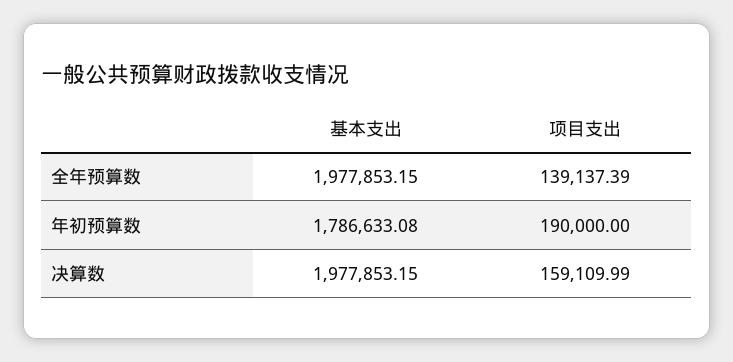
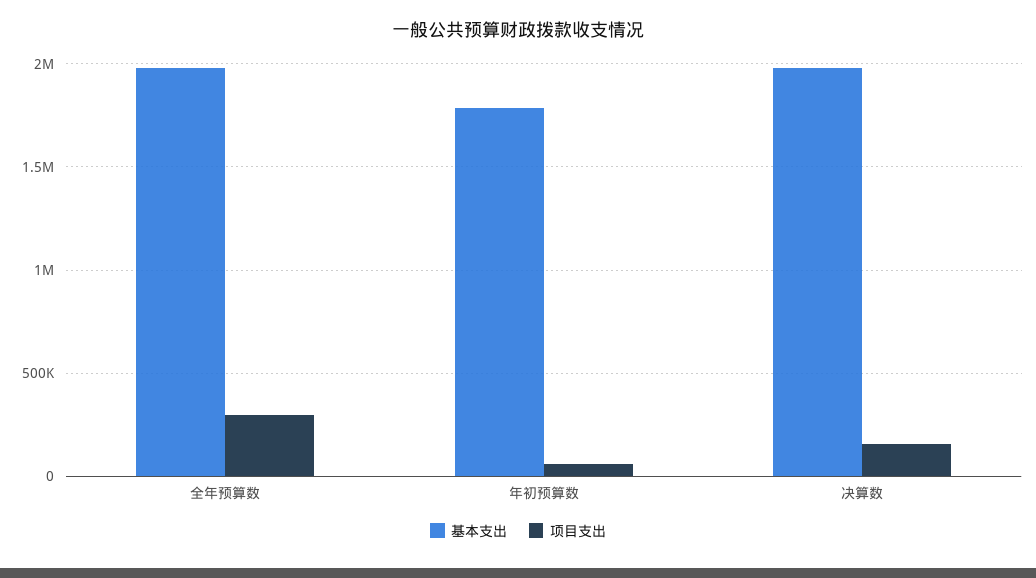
项目支出, 全年预算数: 139137.39 -> 300000
项目支出, 年初预算数: 190000 -> 50000

